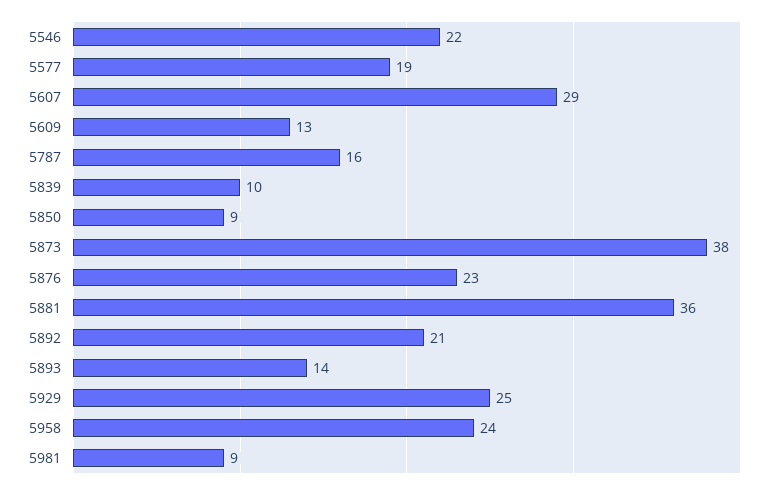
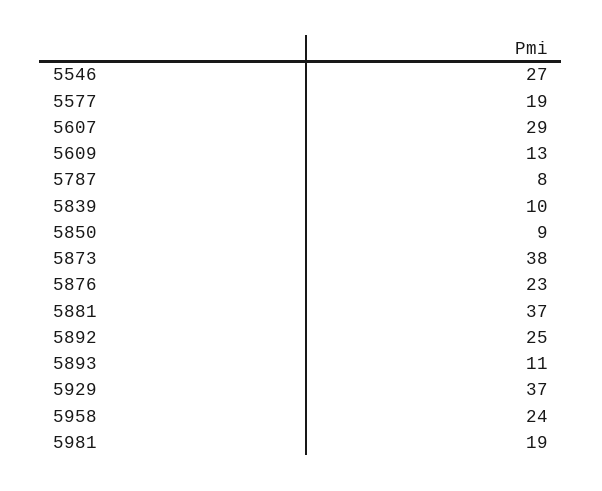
5546: 22 -> 27
5787: 16 -> 8
5881: 36 -> 37
5892: 21 -> 25
5893: 14 -> 11
5929: 25 -> 37
5981: 9 -> 19

